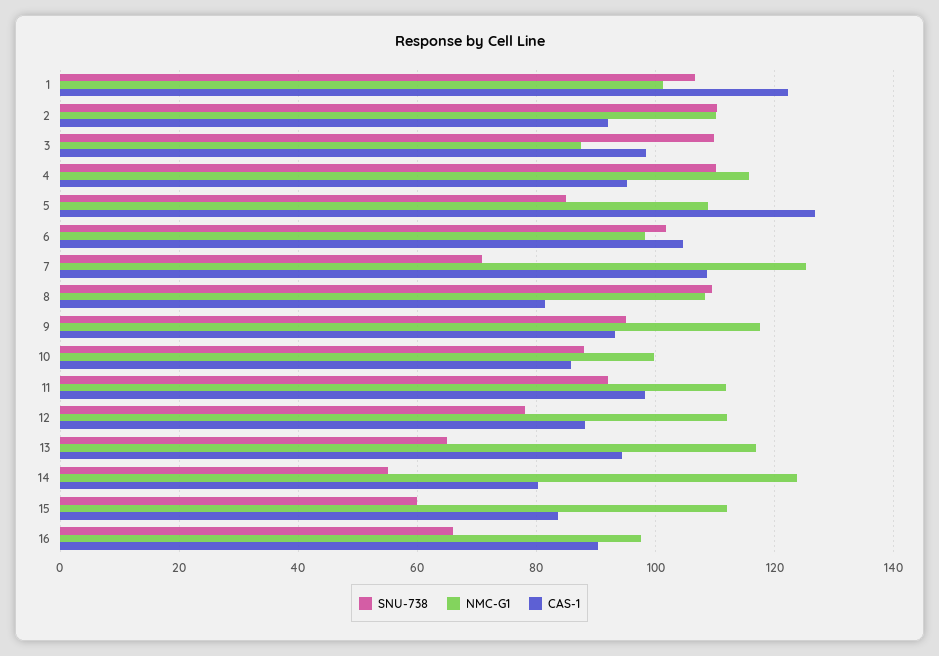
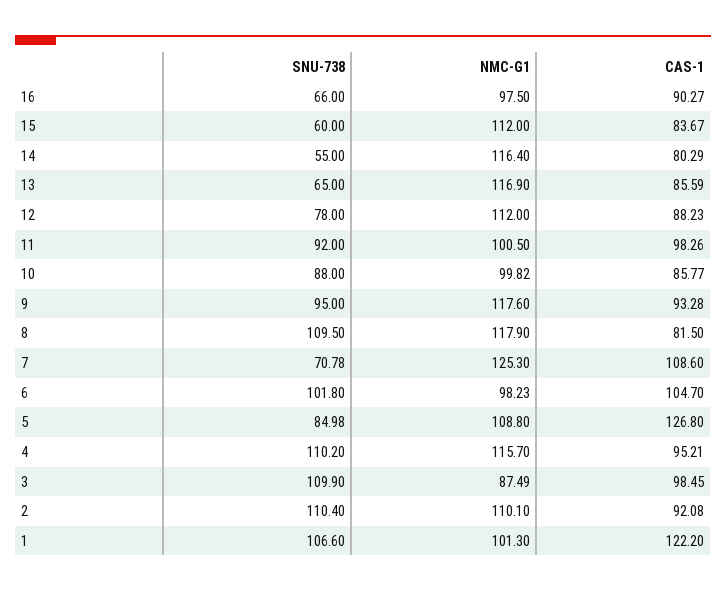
NMC-G1, 8: 108 -> 117.9
NMC-G1, 11: 112 -> 100.5
CAS-1, 13: 94 -> 85.59
NMC-G1, 14: 124 -> 116.4

